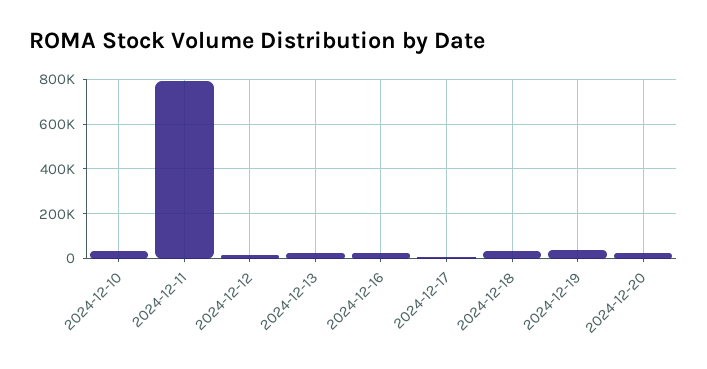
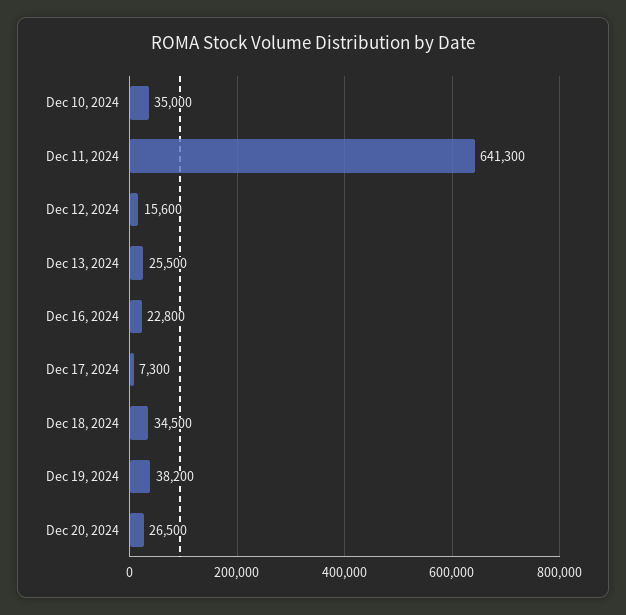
2024-12-11: 800000 -> 641300

